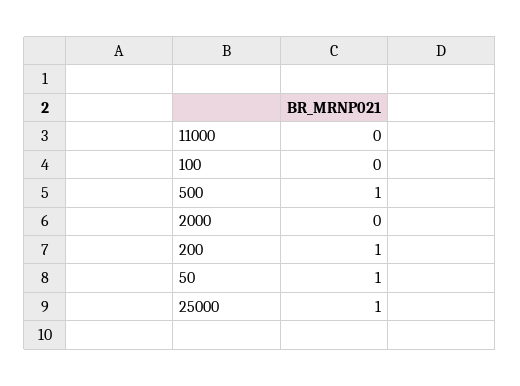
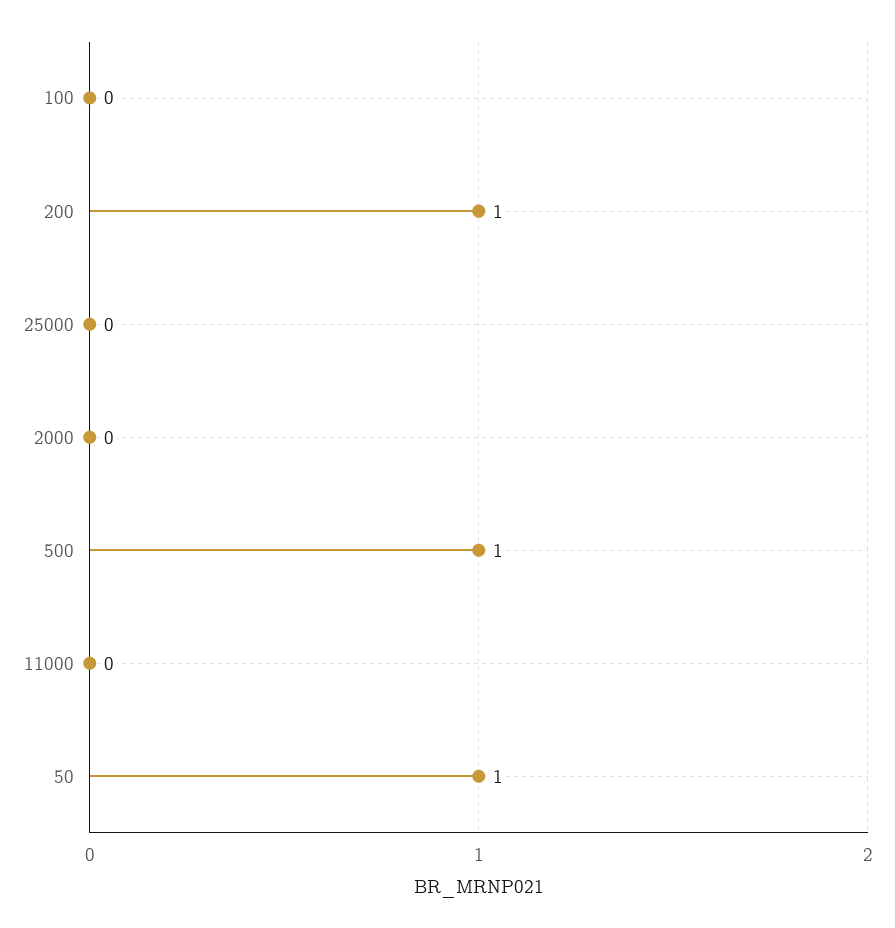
25000: 1 -> 0

